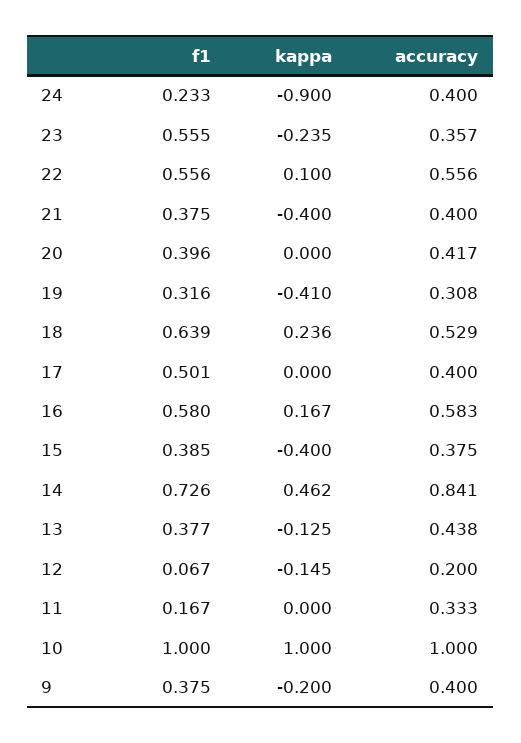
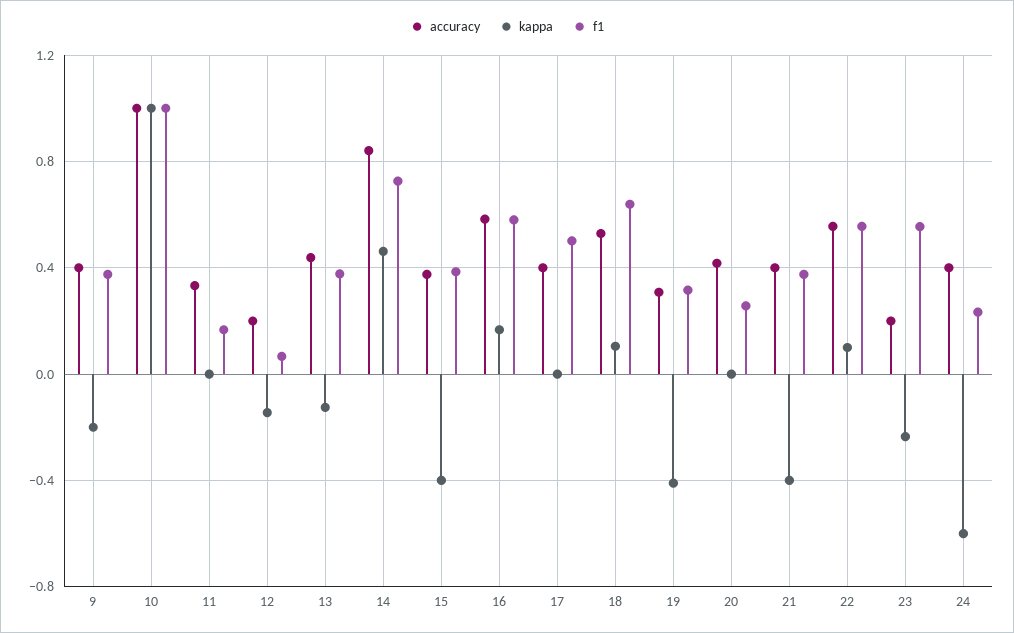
kappa, 24: -0.9 -> -0.6
accuracy, 23: 0.357 -> 0.2
f1, 20: 0.396 -> 0.25
kappa, 18: 0.236 -> 0.1

